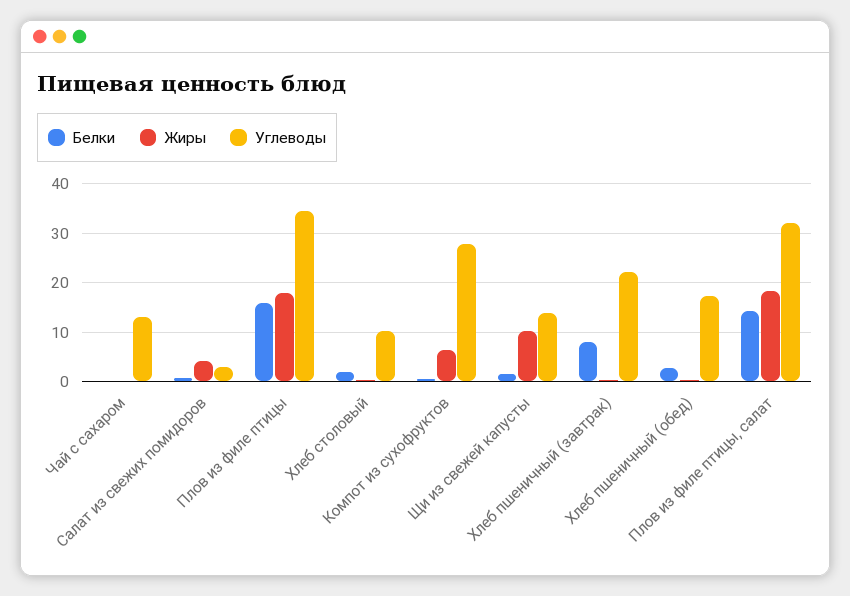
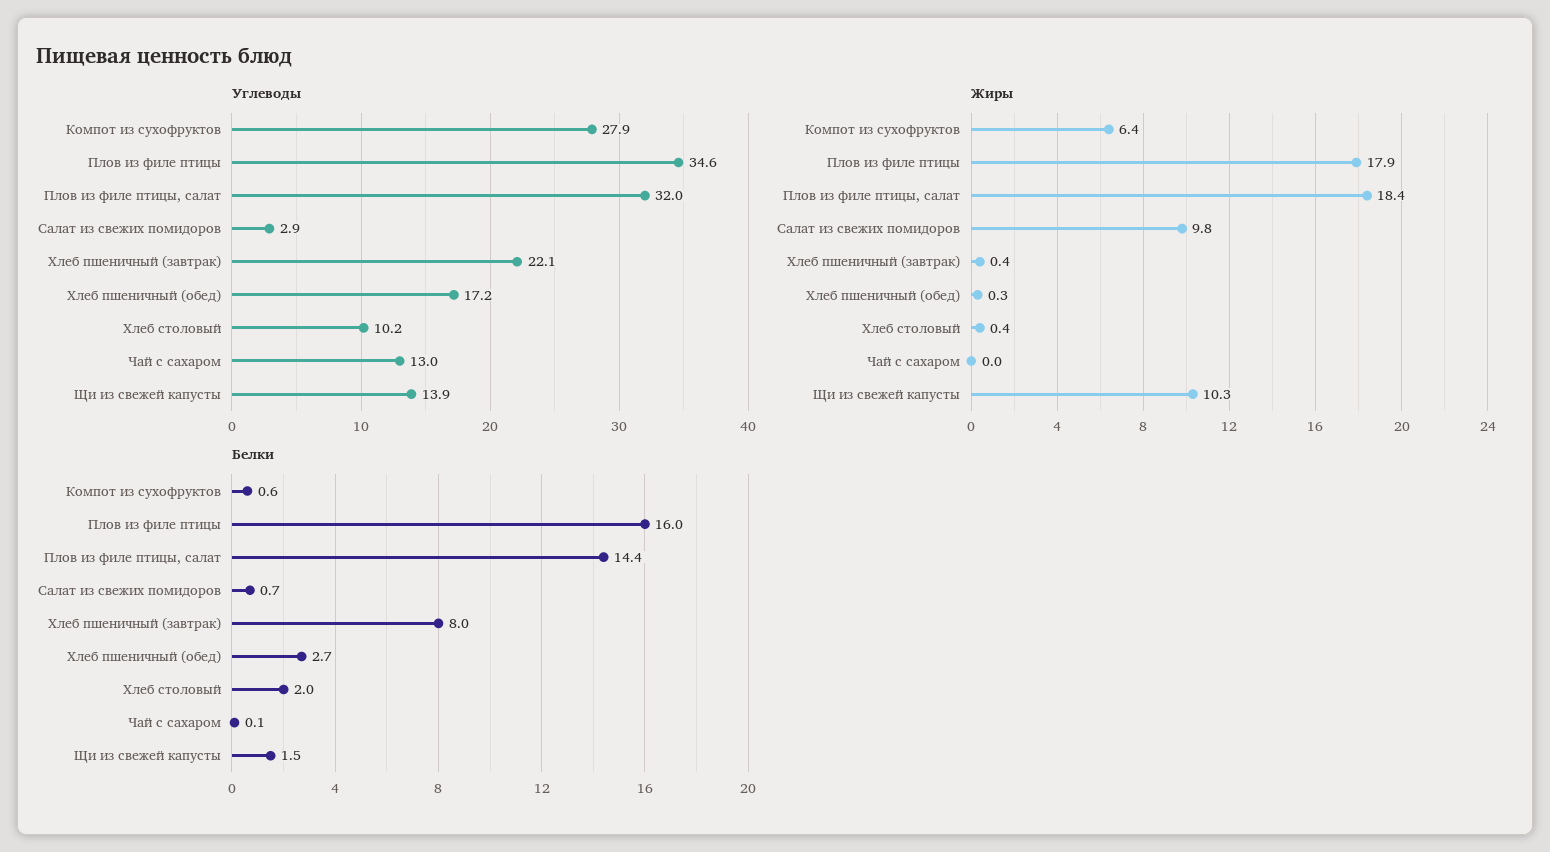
Жиры, Салат из свежих помидоров: 4 -> 9.8

